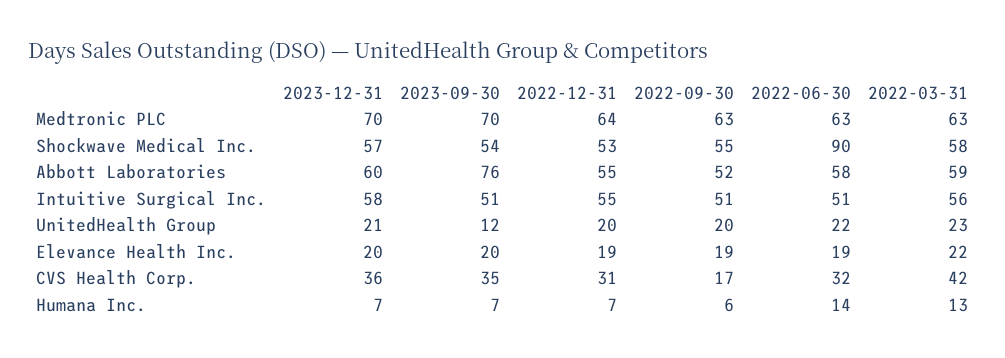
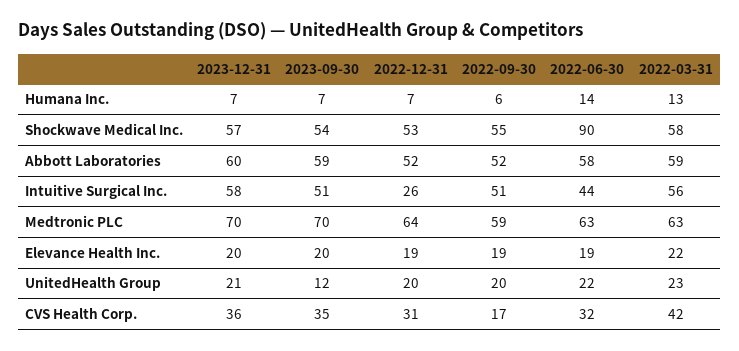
2022-09-30, Medtronic PLC: 63 -> 59
2023-09-30, Abbott Laboratories: 76 -> 59
2022-12-31, Abbott Laboratories: 55 -> 52
2022-12-31, Intuitive Surgical Inc.: 55 -> 26
2022-06-30, Intuitive Surgical Inc.: 51 -> 44

